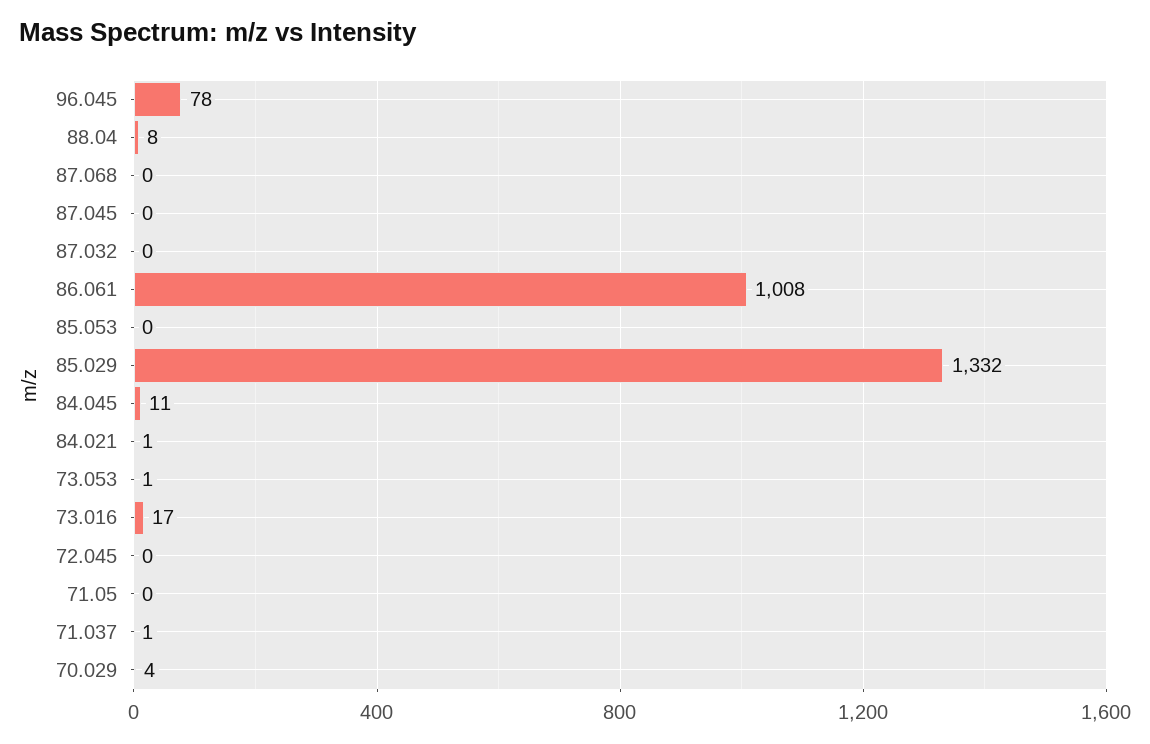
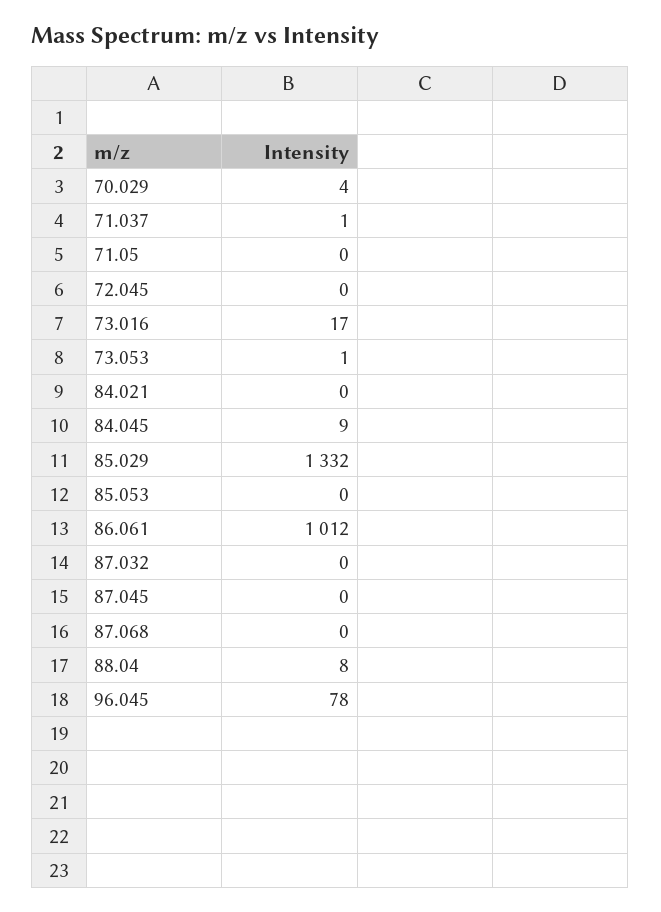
86.061: 1008 -> 1012
84.045: 11 -> 9
84.021: 1 -> 0

